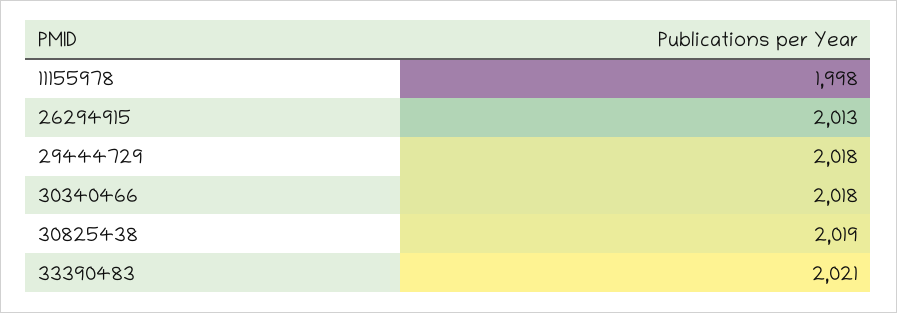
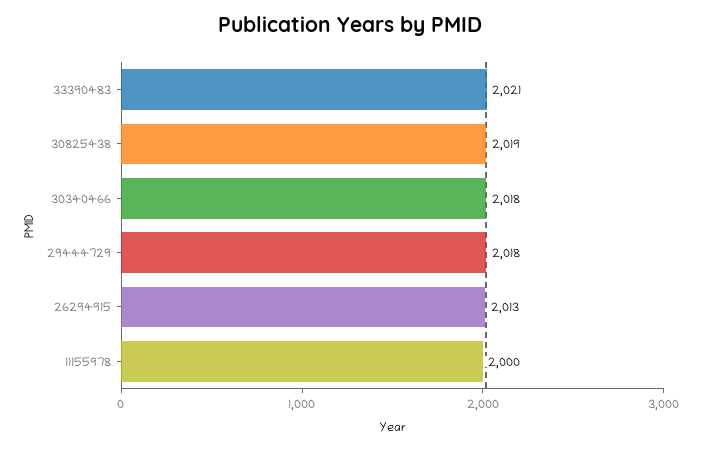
11155978: 1998 -> 2000

